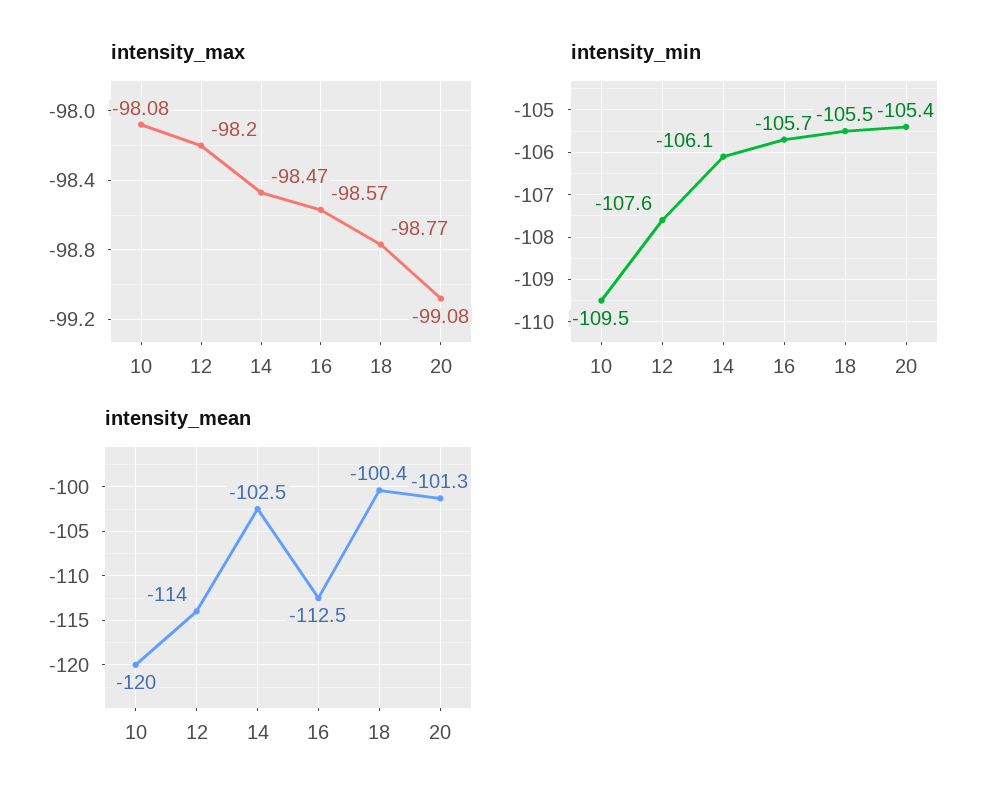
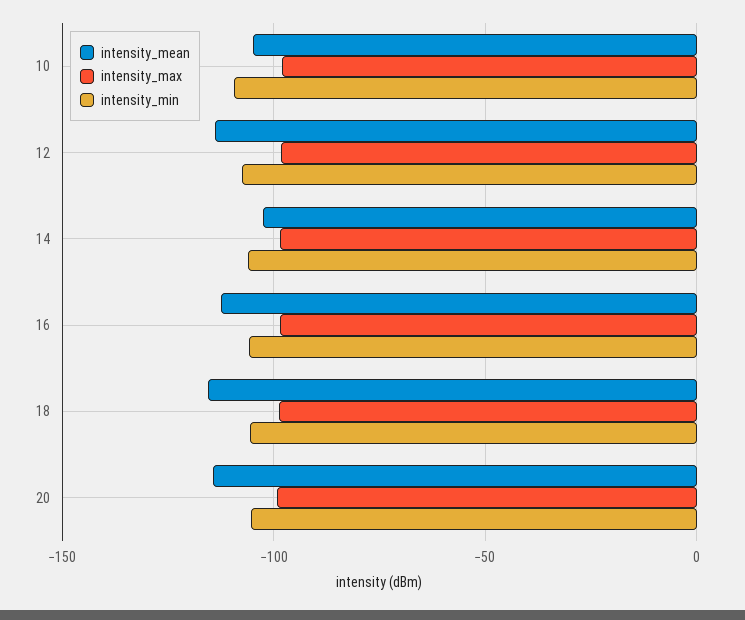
intensity_mean, 10: -120 -> -105
intensity_mean, 18: -100.4 -> -115
intensity_mean, 20: -101.3 -> -115

